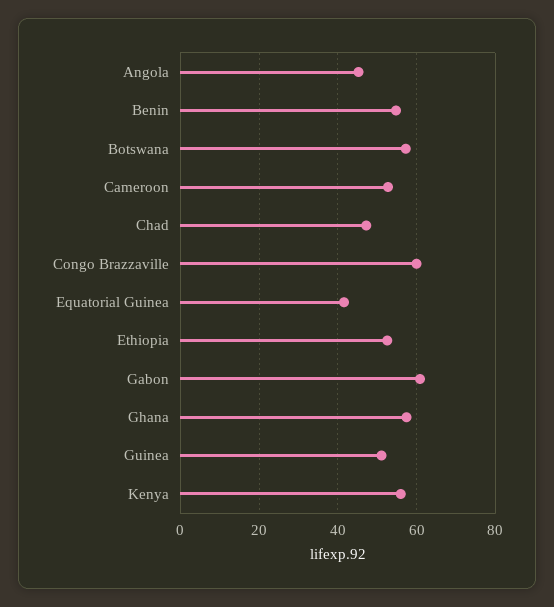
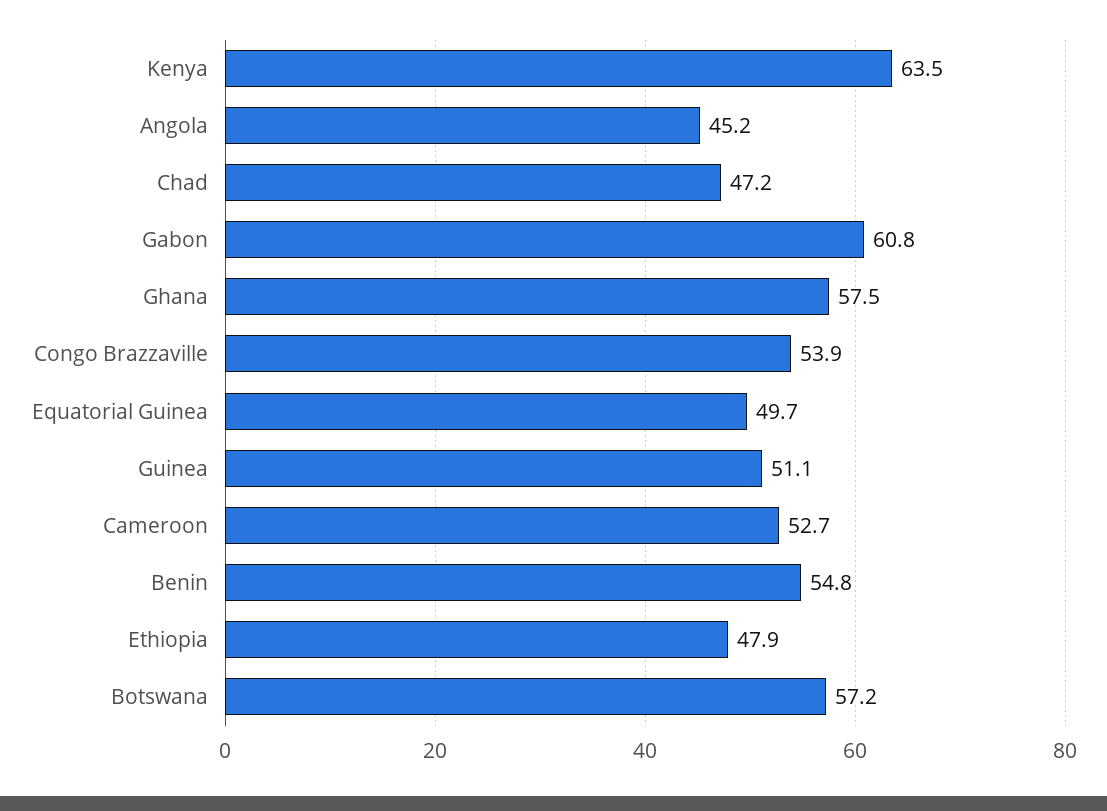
Congo Brazzaville: 60 -> 53.9
Equatorial Guinea: 42 -> 49.7
Ethiopia: 52 -> 47.9
Kenya: 56 -> 63.5

